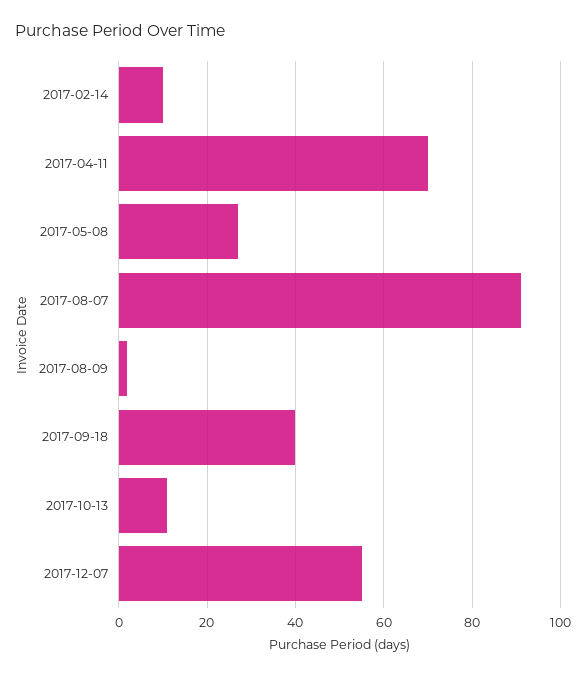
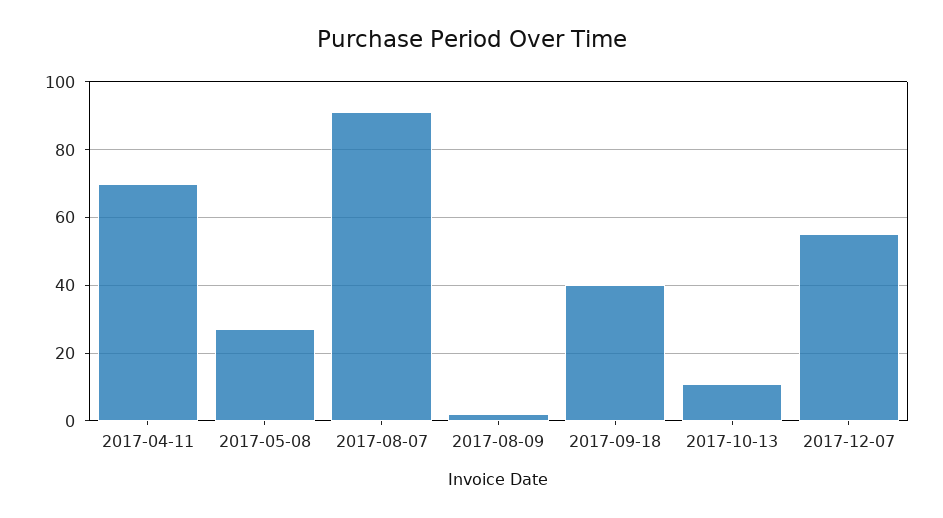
2017-02-14: 10 -> none

